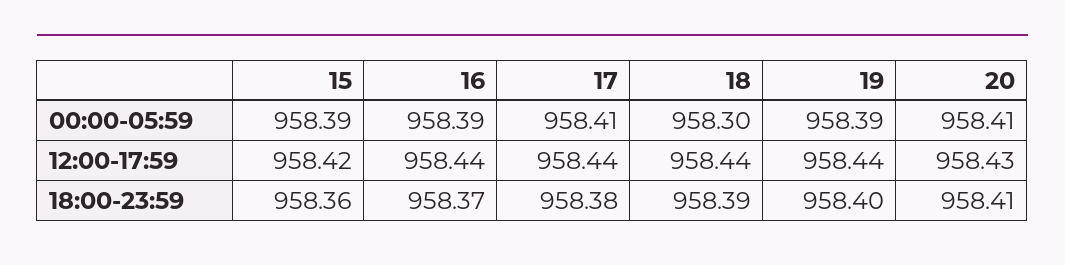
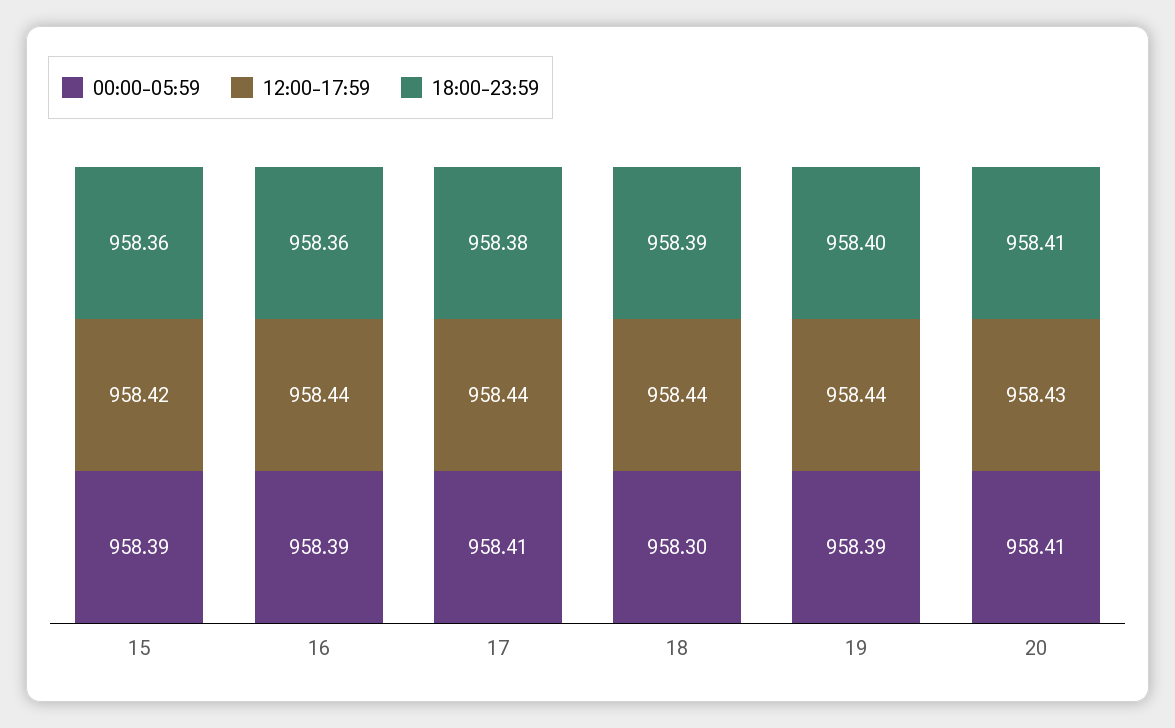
18:00-23:59, 16: 958.37 -> 958.36

